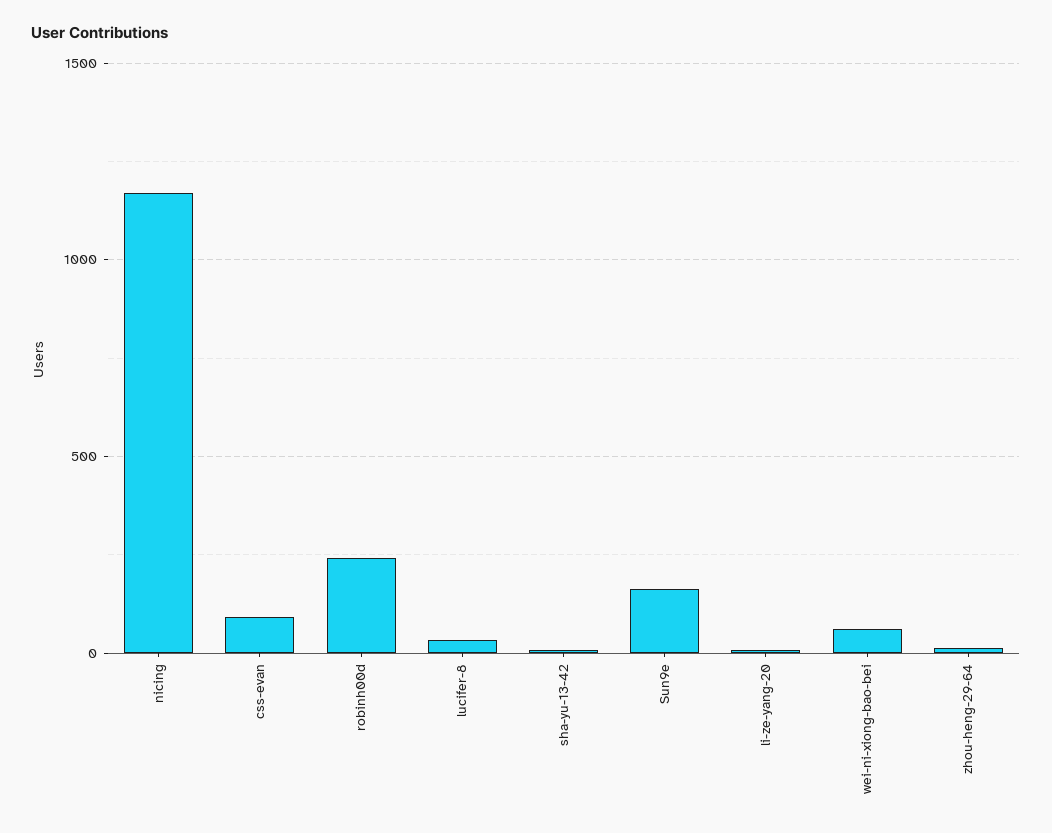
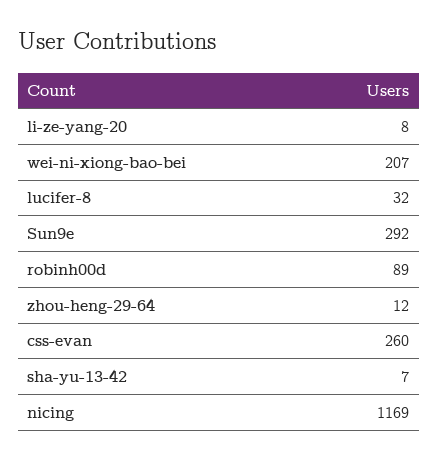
css-evan: 100 -> 260
robinh00d: 250 -> 89
Sun9e: 150 -> 292
wei-ni-xiong-bao-bei: 50 -> 207

